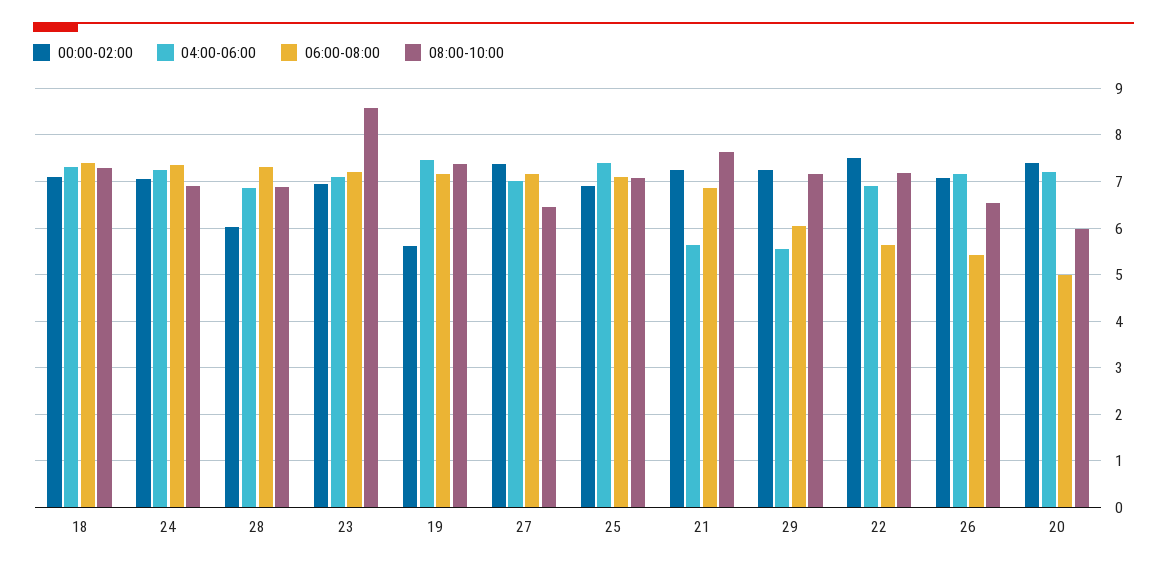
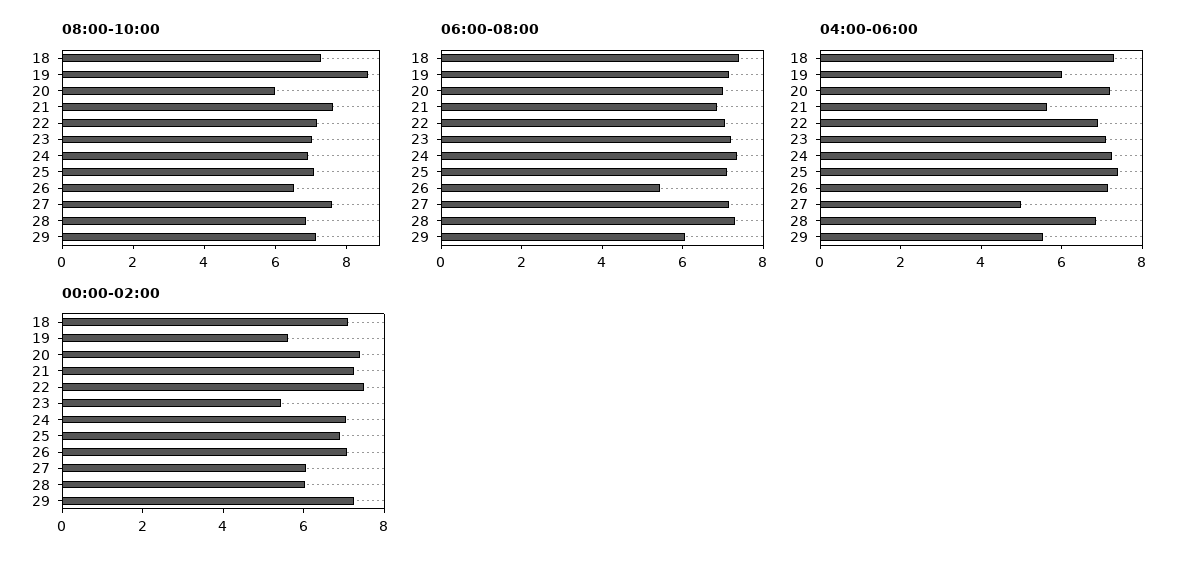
00:00-02:00, 23: 7 -> 5.5
08:00-10:00, 23: 8.6 -> 7
04:00-06:00, 19: 7.4 -> 6
08:00-10:00, 19: 7.4 -> 8.5
00:00-02:00, 27: 7.4 -> 6
04:00-06:00, 27: 7 -> 5
08:00-10:00, 27: 6.4 -> 7.5
06:00-08:00, 22: 5.6 -> 7
06:00-08:00, 20: 5 -> 7

